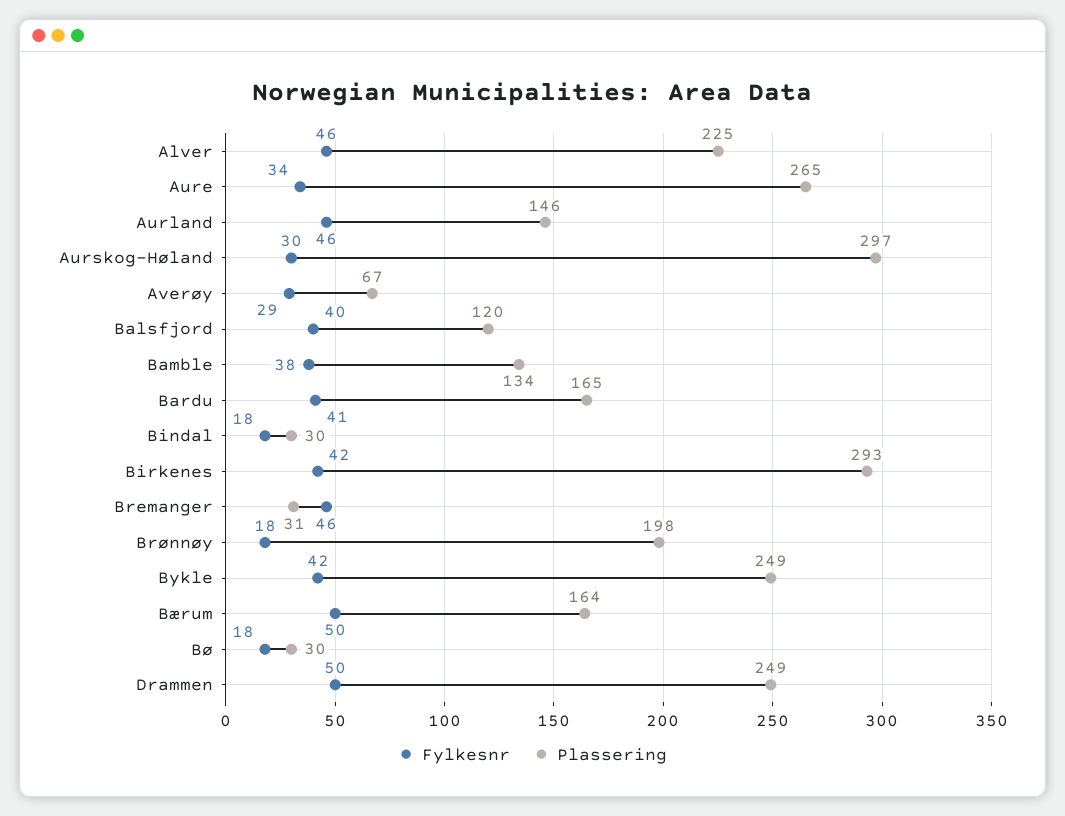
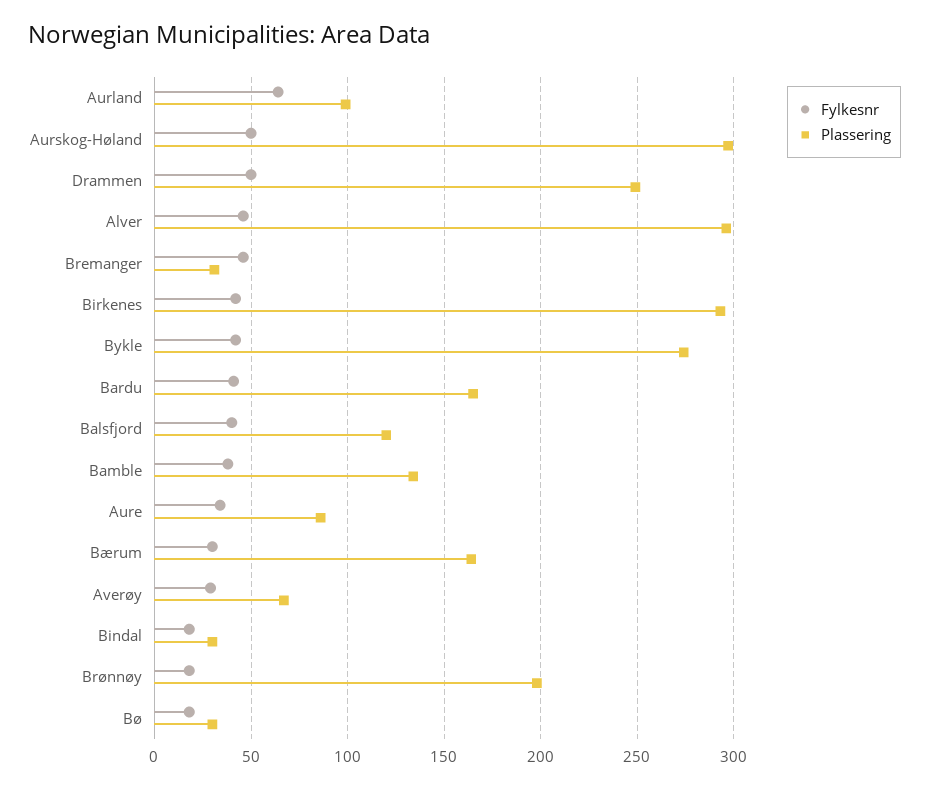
Plassering, Alver: 225 -> 295
Plassering, Aure: 265 -> 85
Fylkesnr, Aurland: 46 -> 65
Plassering, Aurland: 146 -> 100
Fylkesnr, Aurskog-Høland: 30 -> 50
Plassering, Bykle: 249 -> 275
Fylkesnr, Bærum: 50 -> 30

